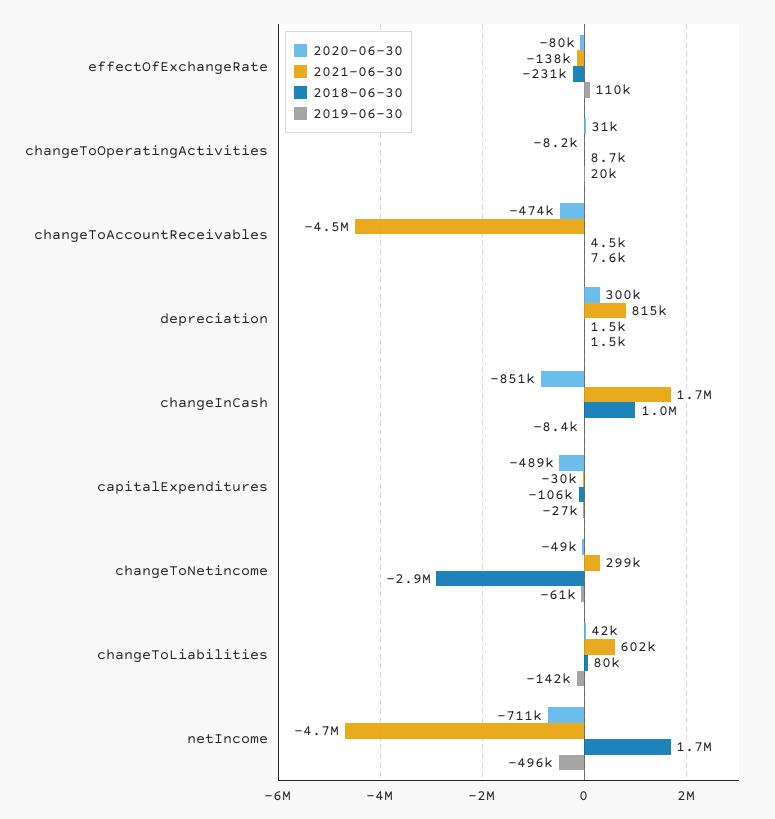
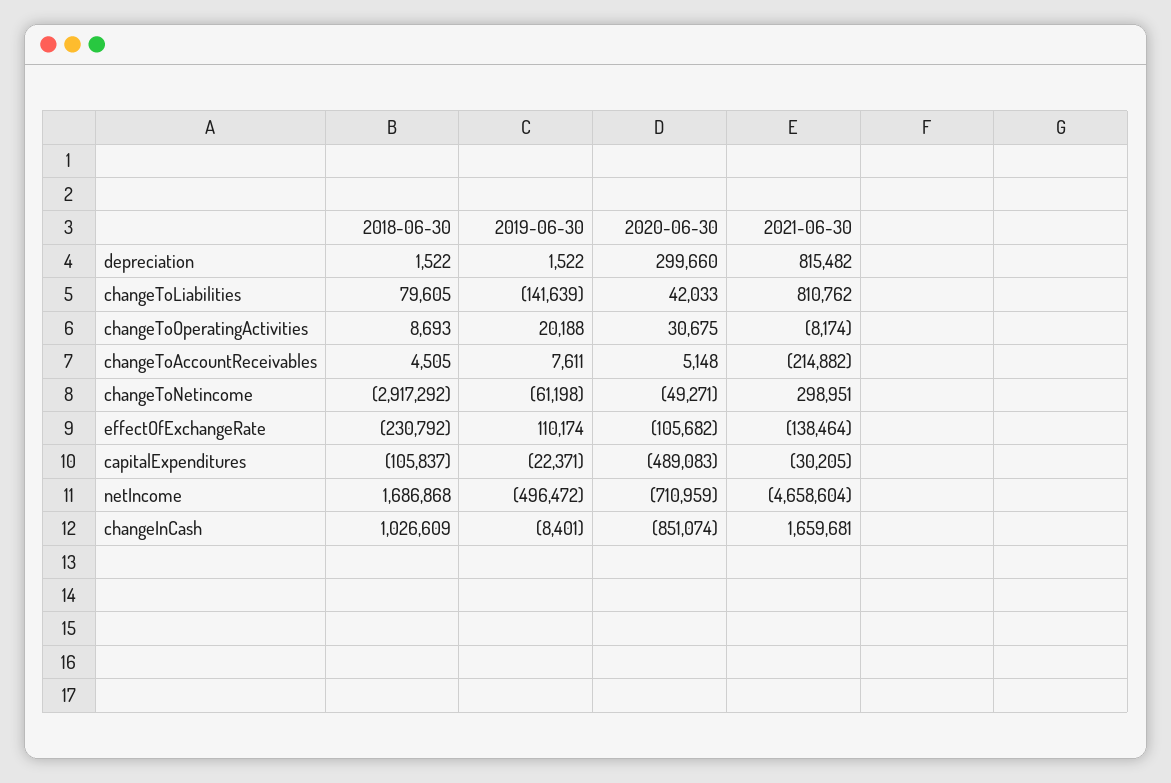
2020-06-30, effectOfExchangeRate: -80000 -> -105682
2020-06-30, changeToAccountReceivables: -474000 -> 5148
2021-06-30, changeToAccountReceivables: -4500000 -> -214882
2019-06-30, capitalExpenditures: -27000 -> -22371
2021-06-30, changeToLiabilities: 602000 -> 810762

